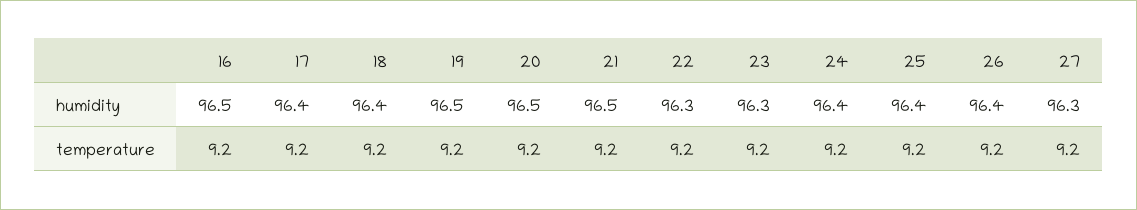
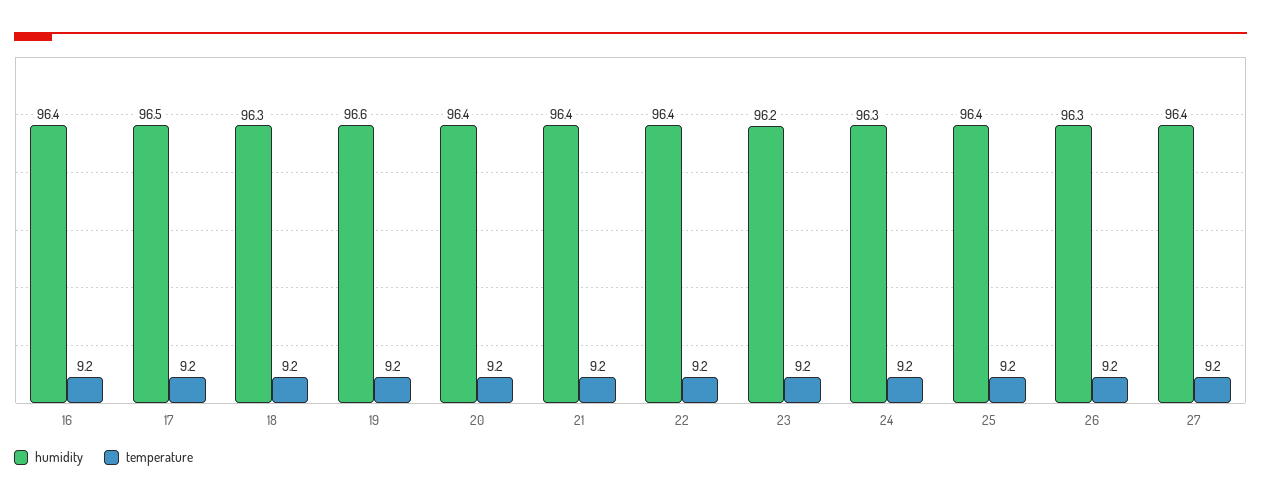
humidity, 16: 96.5 -> 96.4
humidity, 17: 96.4 -> 96.5
humidity, 18: 96.4 -> 96.3
humidity, 19: 96.5 -> 96.6
humidity, 20: 96.5 -> 96.4
humidity, 21: 96.5 -> 96.4
humidity, 22: 96.3 -> 96.4
humidity, 23: 96.3 -> 96.2
humidity, 24: 96.4 -> 96.3
humidity, 26: 96.4 -> 96.3
humidity, 27: 96.3 -> 96.4

